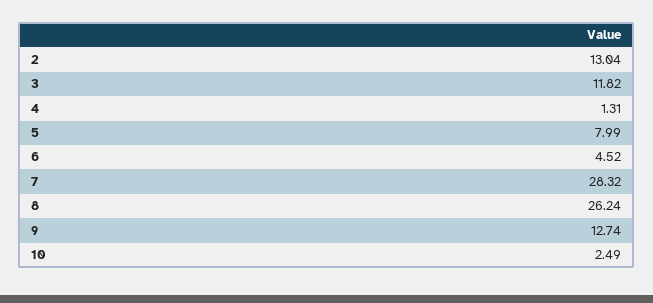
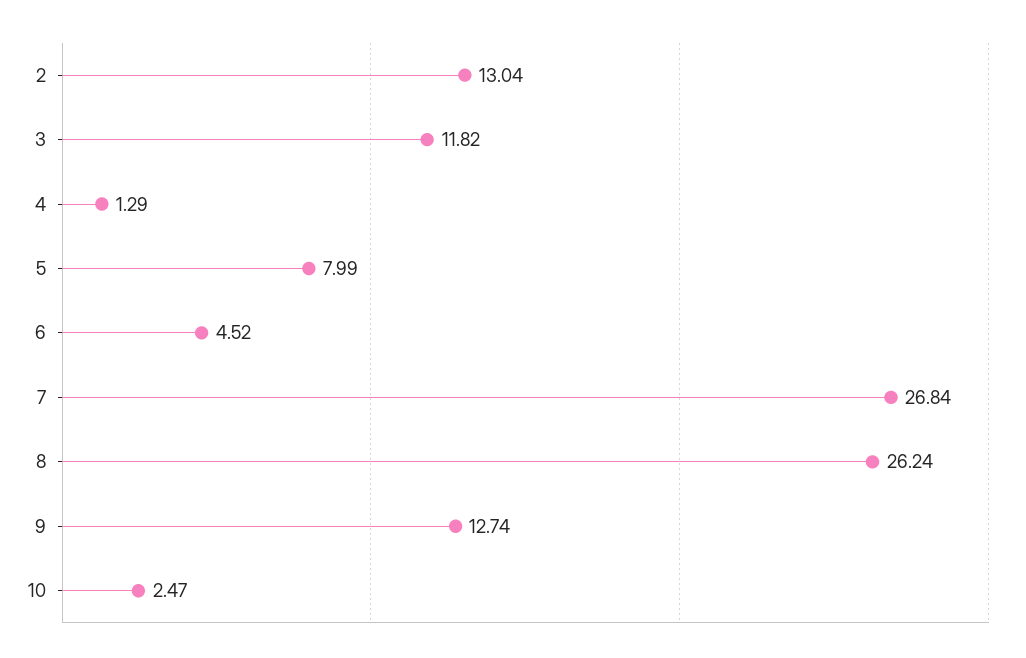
4: 1.31 -> 1.29
7: 28.32 -> 26.84
10: 2.49 -> 2.47

